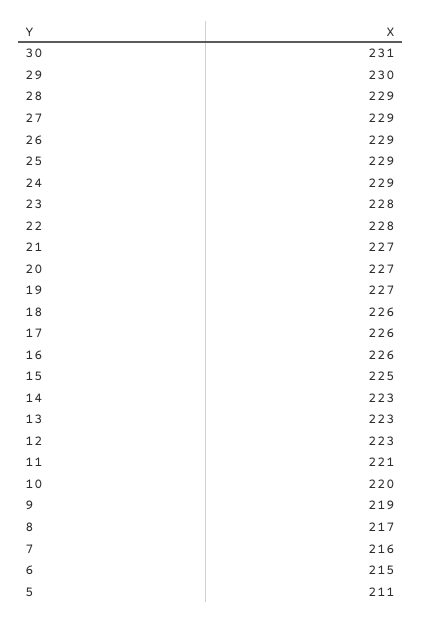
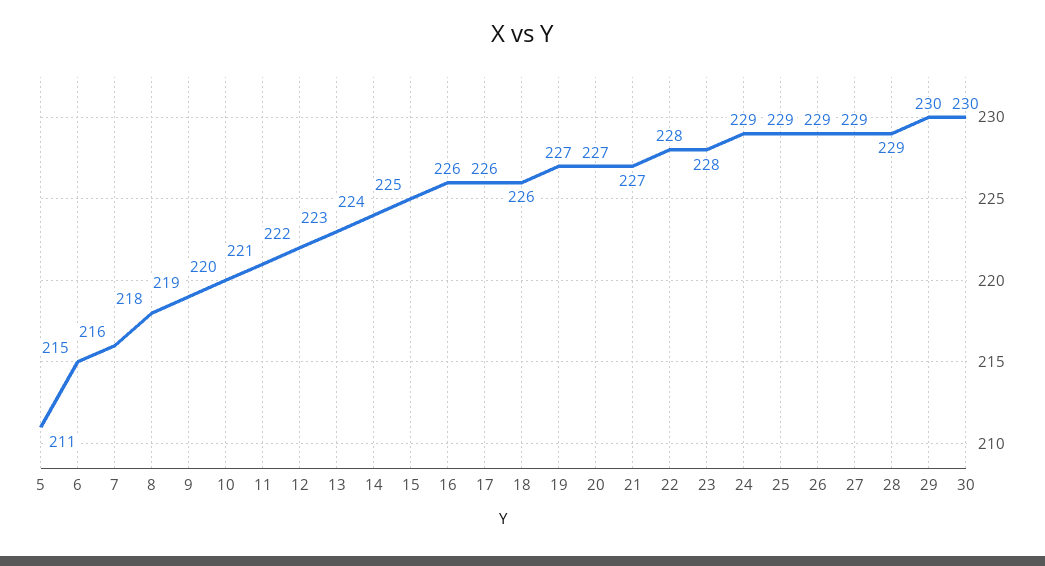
30: 231 -> 230
14: 223 -> 224
12: 223 -> 222
8: 217 -> 218

